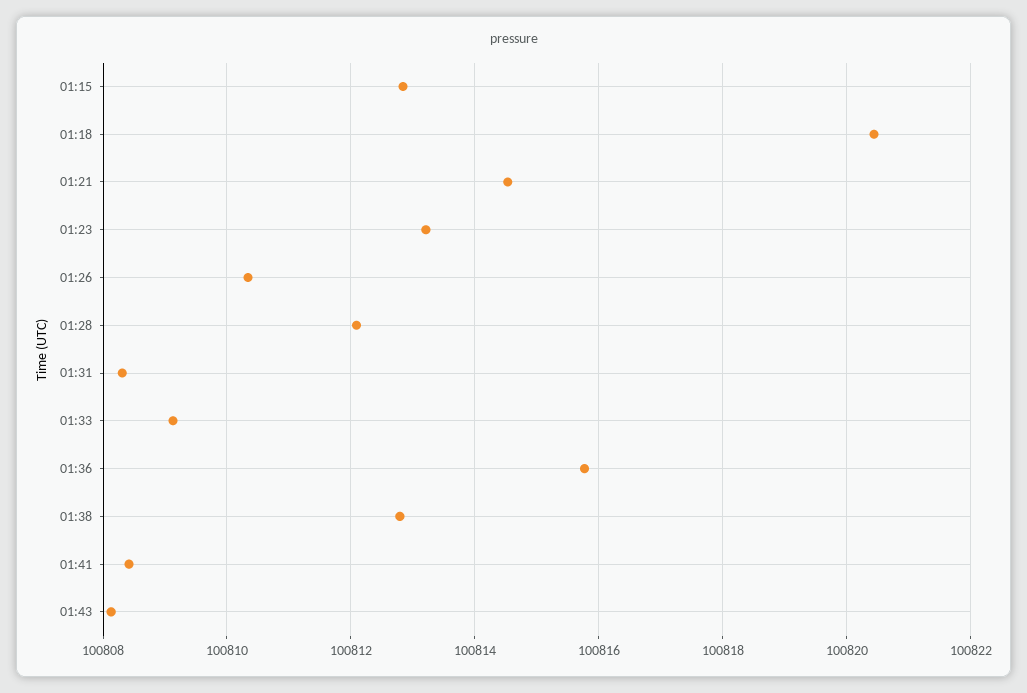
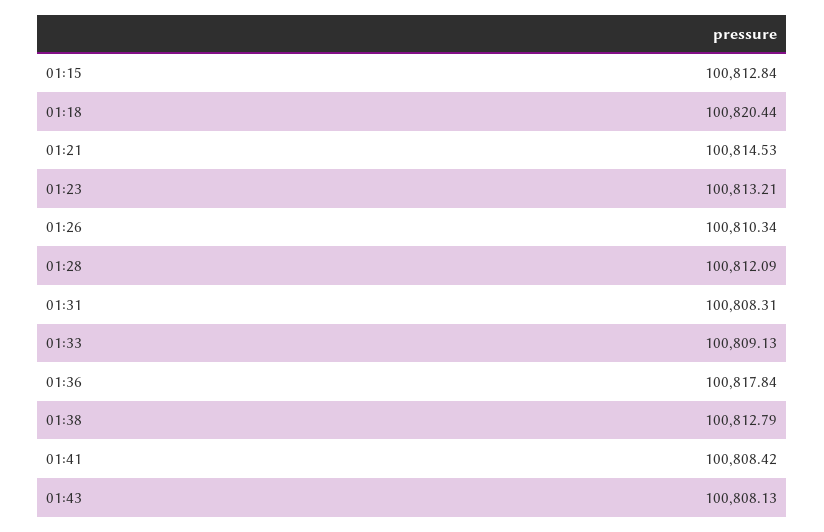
01:36: 100815.8 -> 100817.84

